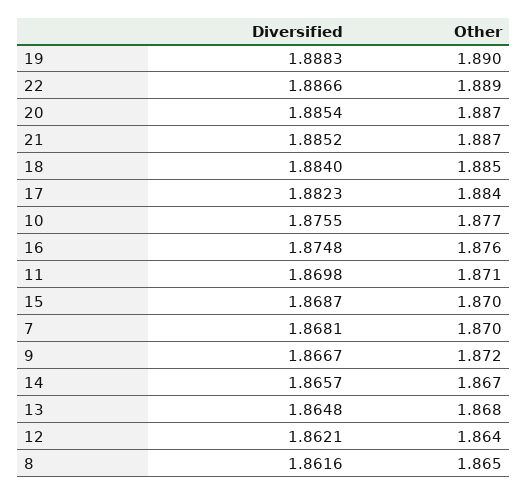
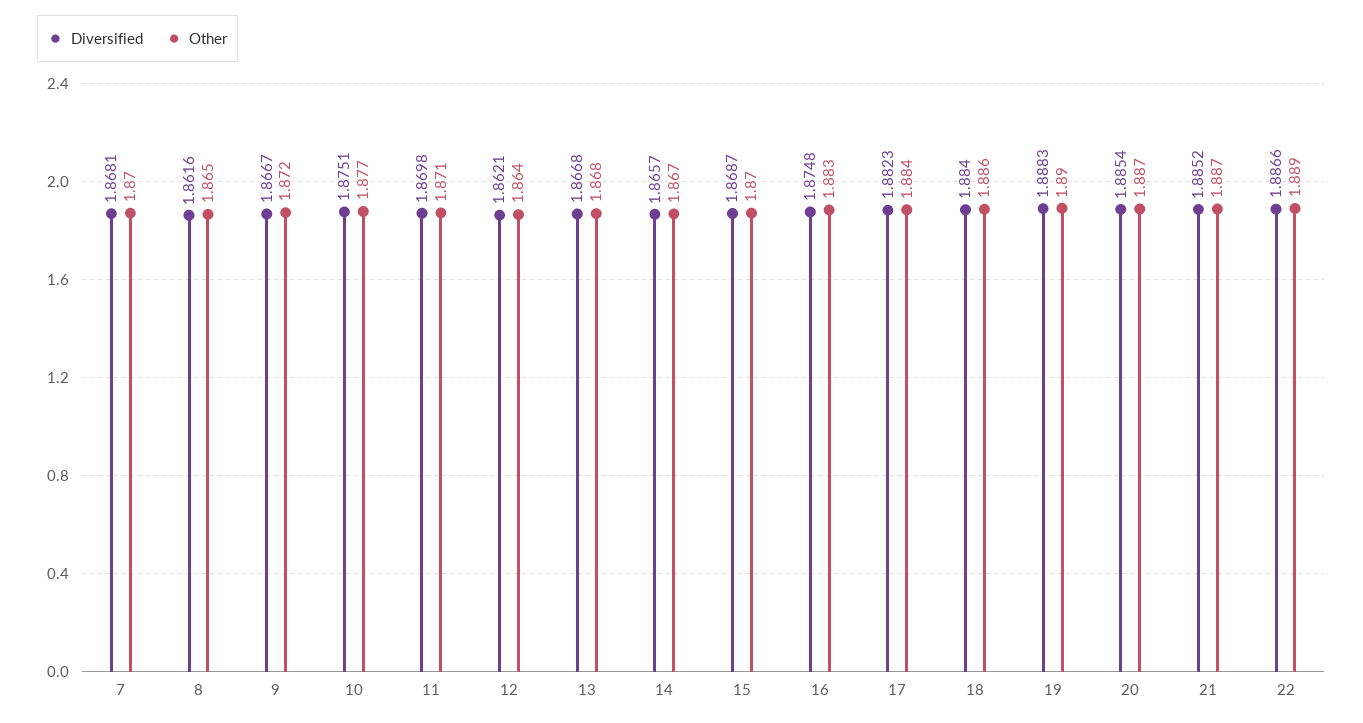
Other, 18: 1.885 -> 1.886
Diversified, 10: 1.8755 -> 1.8751
Other, 16: 1.876 -> 1.883
Diversified, 13: 1.8648 -> 1.8668

